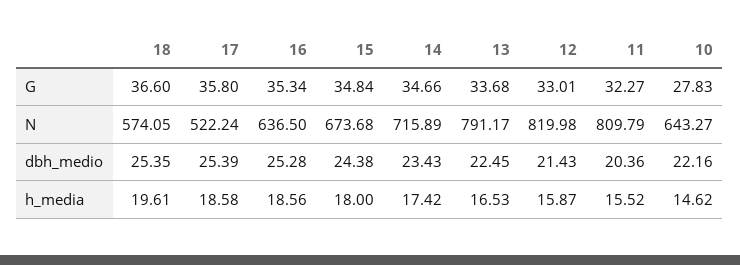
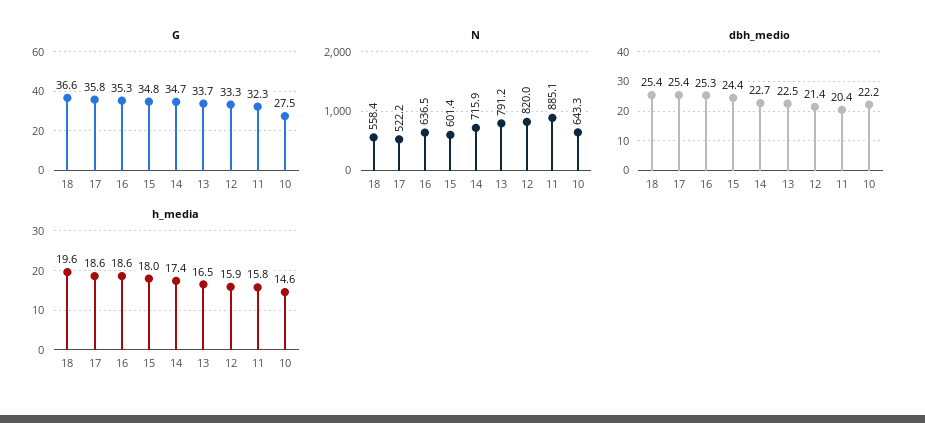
G, 12: 33.01 -> 33.3
G, 10: 27.83 -> 27.5
N, 18: 574.05 -> 558.4
N, 15: 673.68 -> 601.4
N, 11: 809.79 -> 885.1
dbh_medio, 14: 23.43 -> 22.7
h_media, 11: 15.52 -> 15.8

